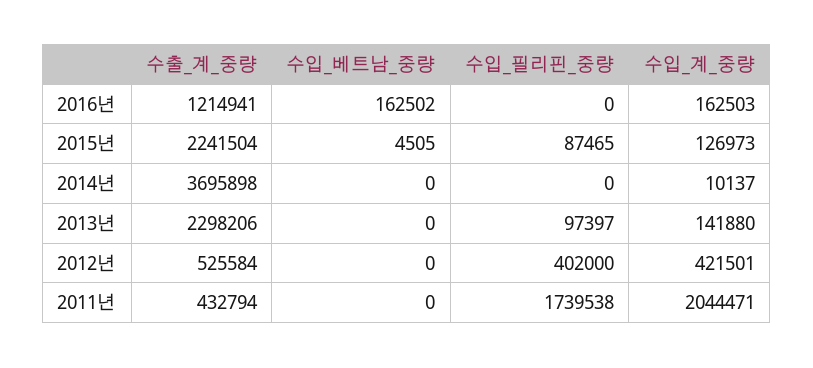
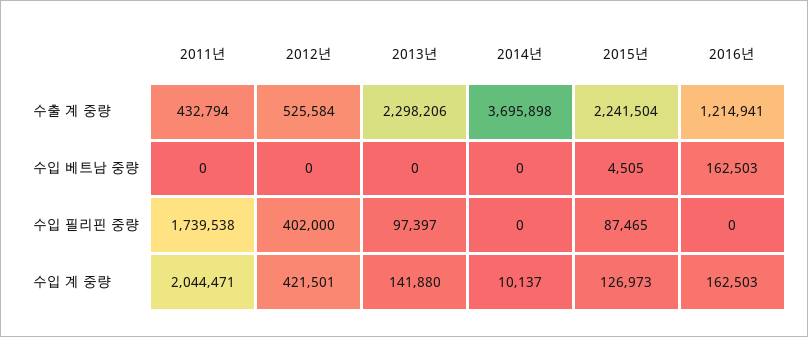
수입_베트남_중량, 2016년: 162502 -> 162503

